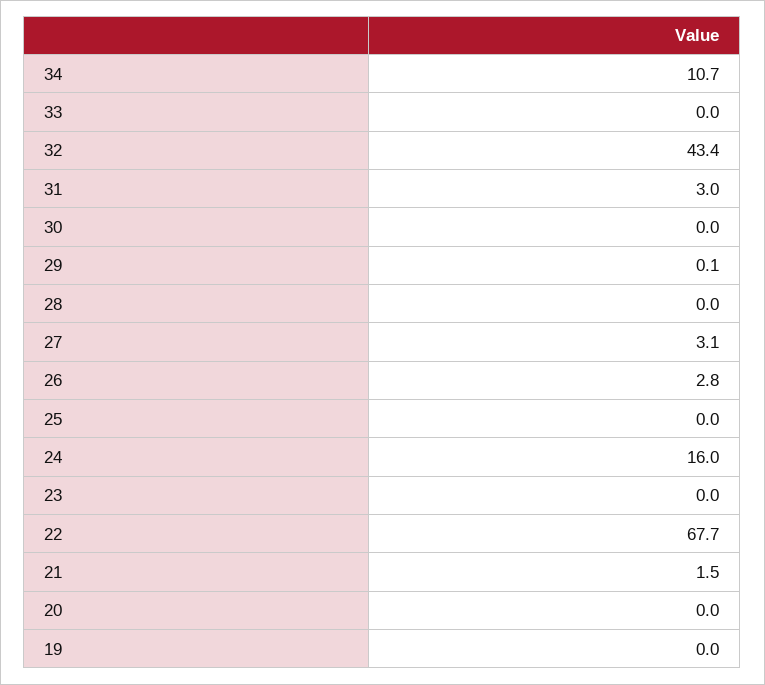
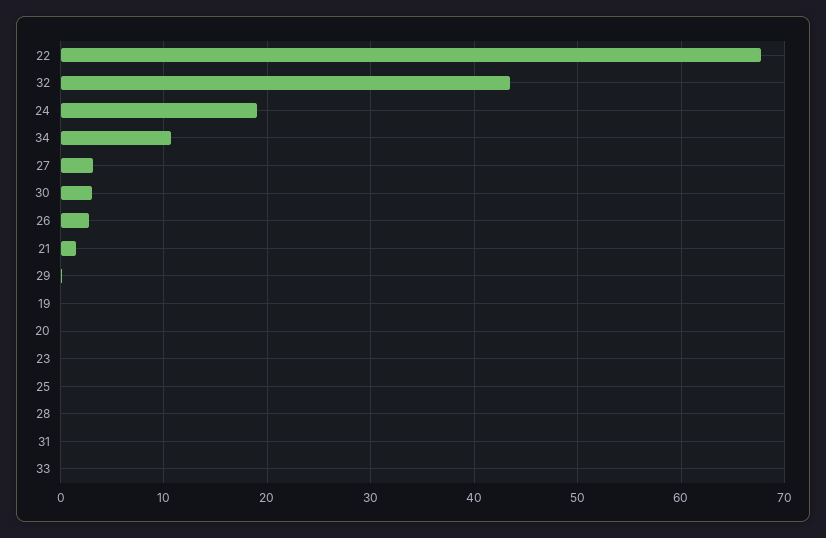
31: 3 -> 0
30: 0 -> 3
24: 16 -> 19

